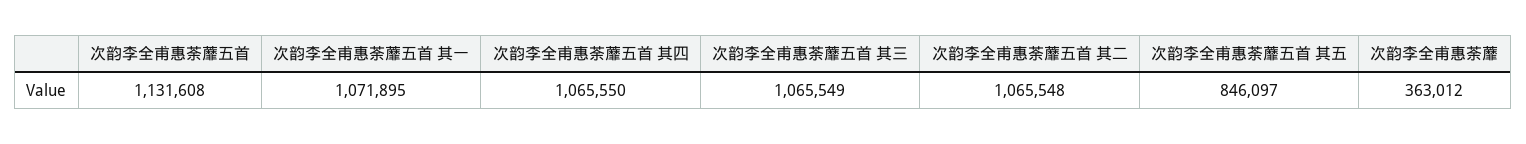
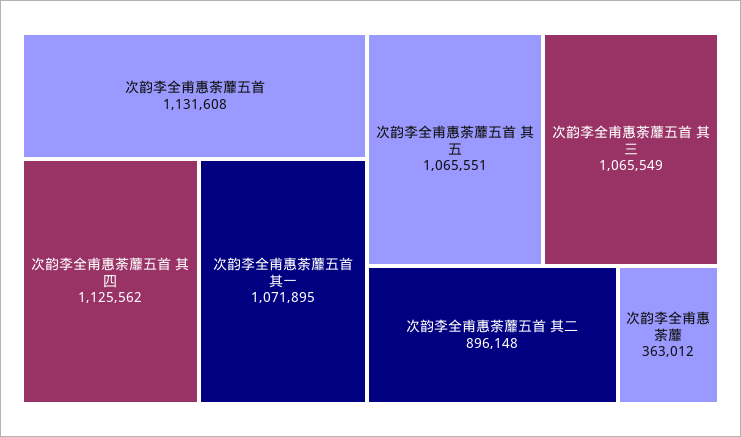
次韵李全甫惠荼蘼五首 其四: 1065550 -> 1125562
次韵李全甫惠荼蘼五首 其二: 1065548 -> 896148
次韵李全甫惠荼蘼五首 其五: 846097 -> 1065551

